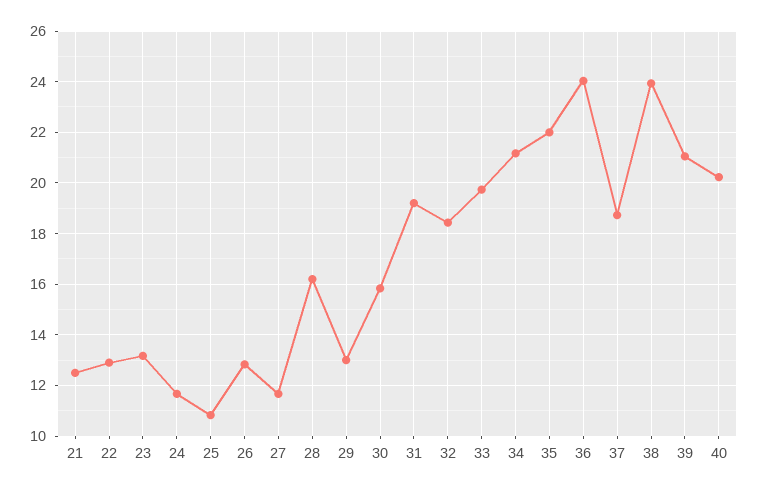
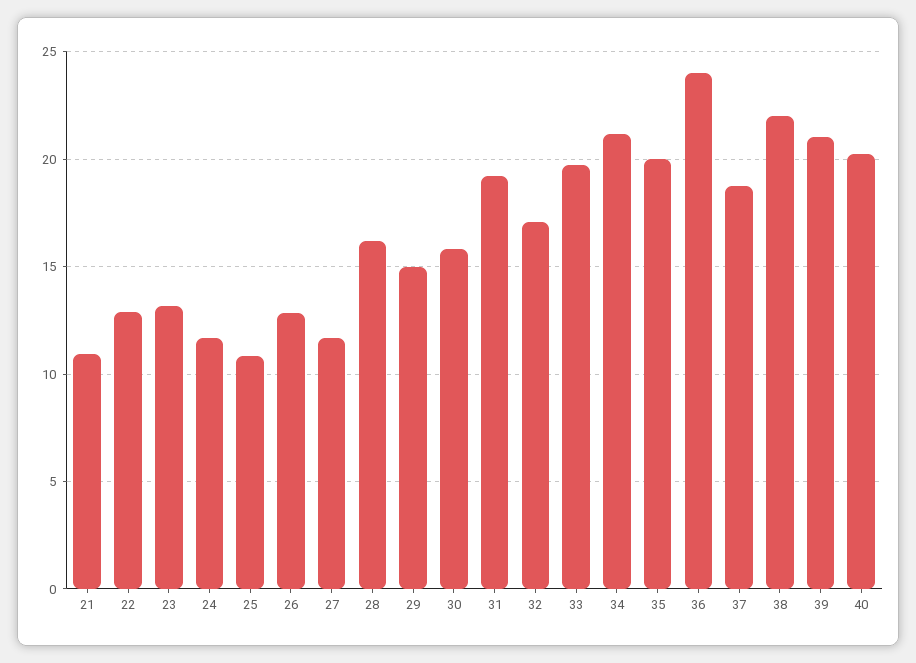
21: 12.5 -> 11
29: 13 -> 15
32: 18.5 -> 17
35: 22 -> 20
38: 24 -> 22

